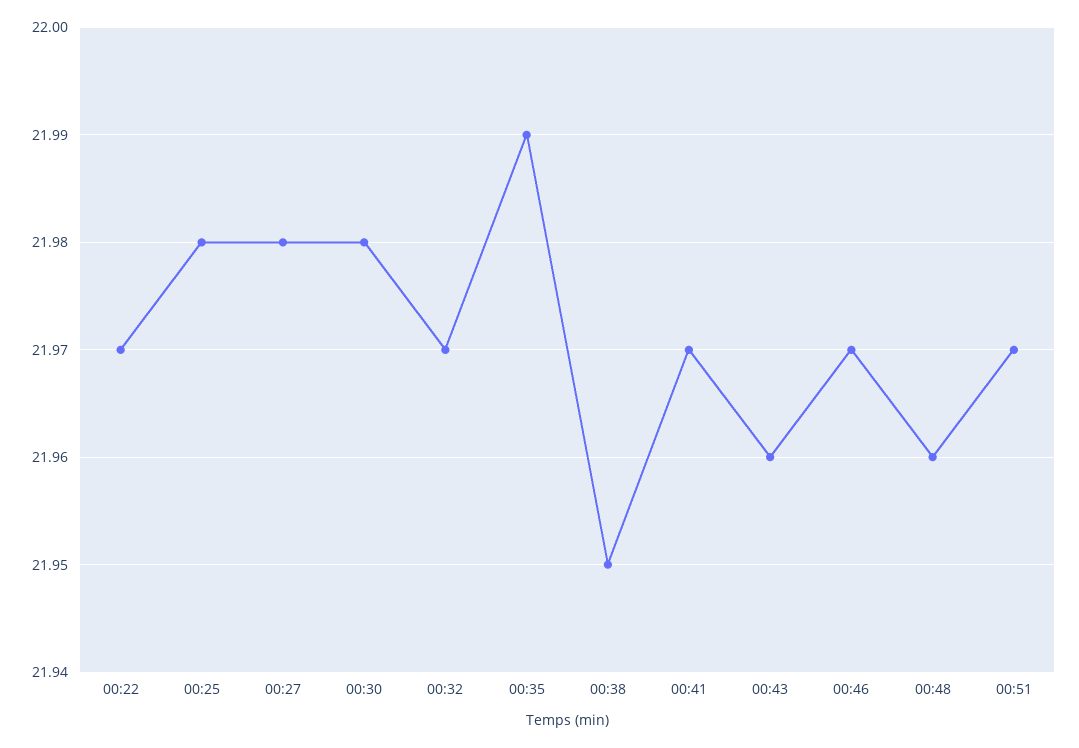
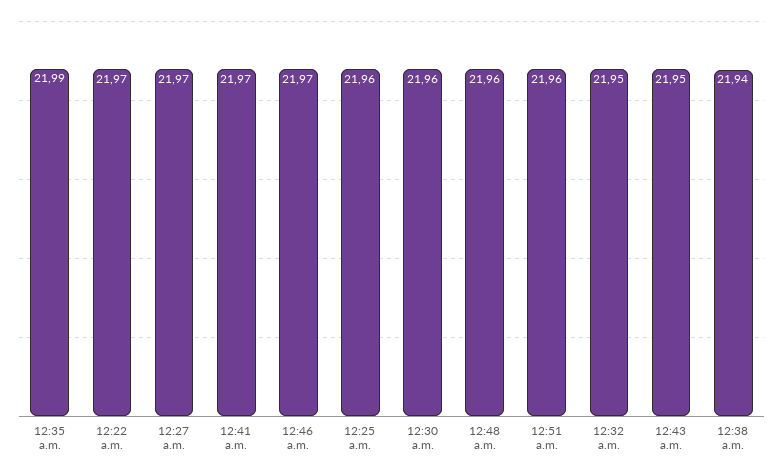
00:25: 21.98 -> 21.96
00:27: 21.98 -> 21.97
00:30: 21.98 -> 21.96
00:32: 21.97 -> 21.95
00:38: 21.95 -> 21.94
00:43: 21.96 -> 21.95
00:51: 21.97 -> 21.96

